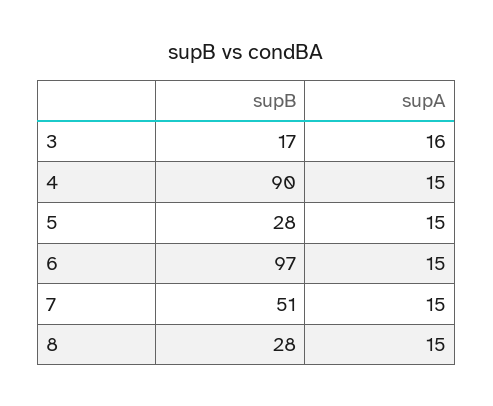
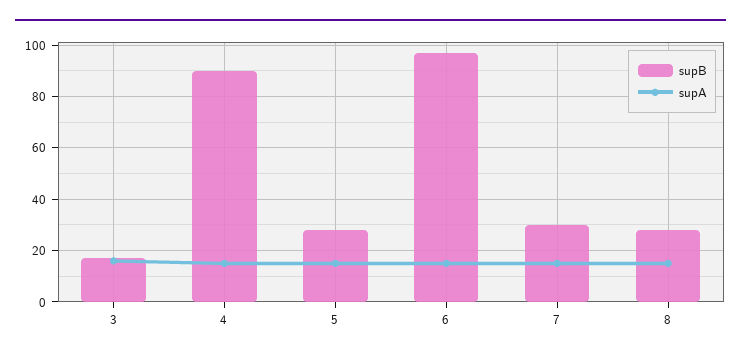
supB, 7: 51 -> 30

